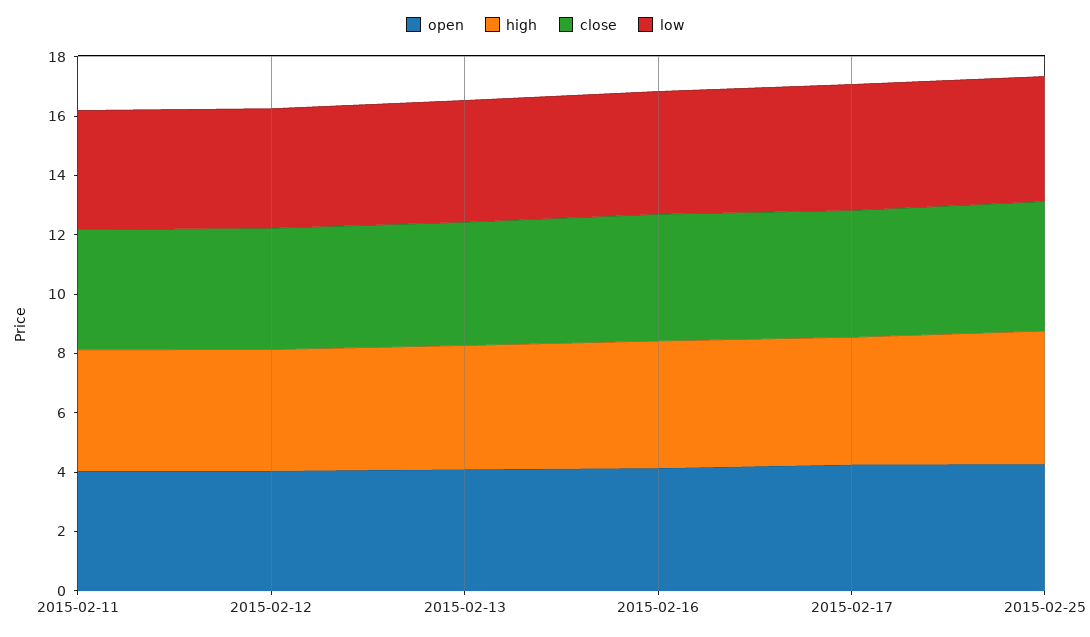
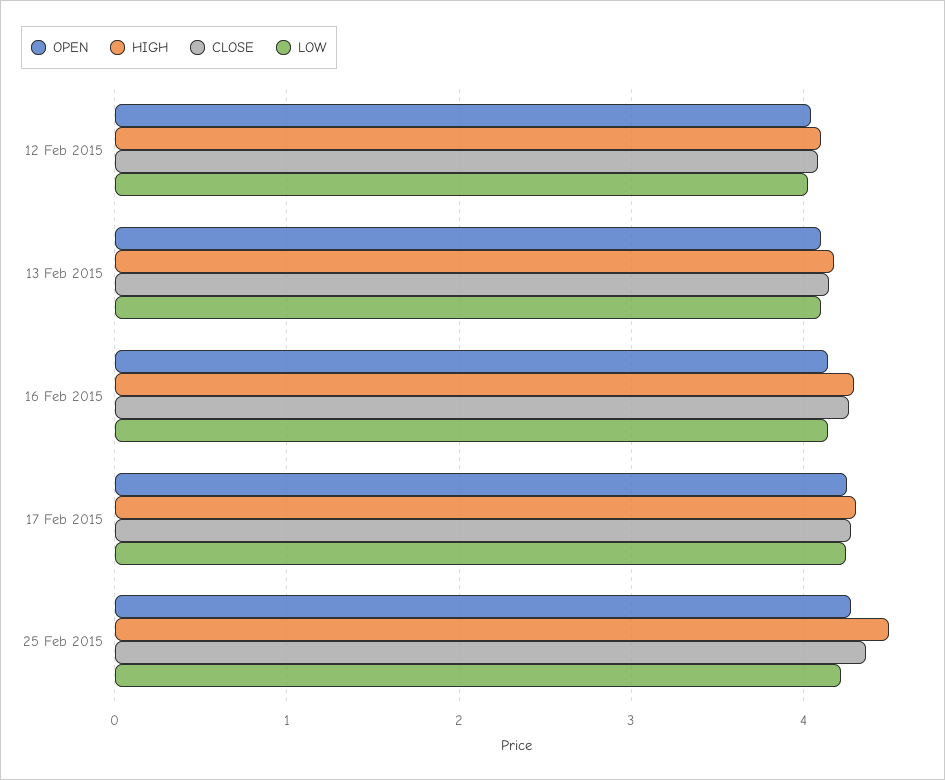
open, 2015-02-11: 4 -> none
high, 2015-02-11: 4 -> none
close, 2015-02-11: 4 -> none
low, 2015-02-11: 4 -> none

